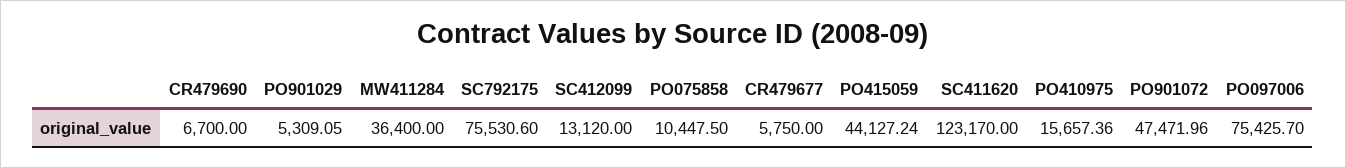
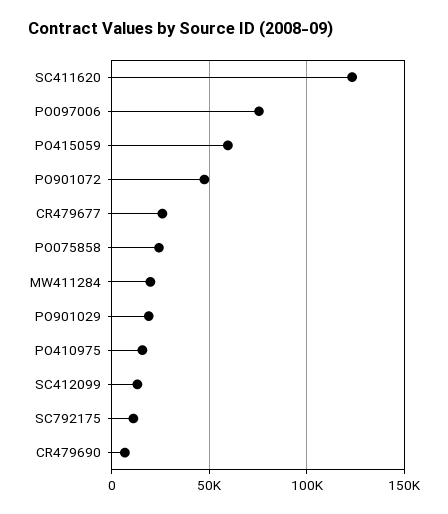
PO901029: 5309.05 -> 20000
MW411284: 36400 -> 20000
SC792175: 75530.6 -> 10000
PO075858: 10447.5 -> 25000
CR479677: 5750 -> 25000
PO415059: 44127.24 -> 60000

